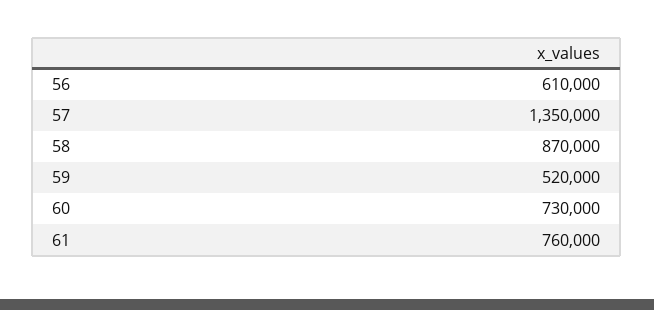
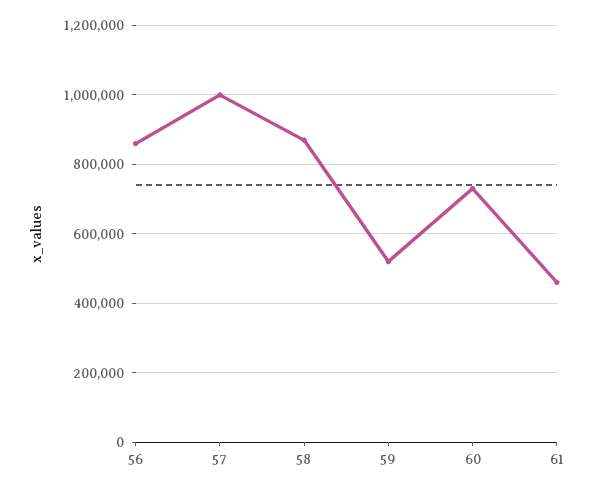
56: 610000 -> 860000
57: 1350000 -> 1000000
61: 760000 -> 460000

